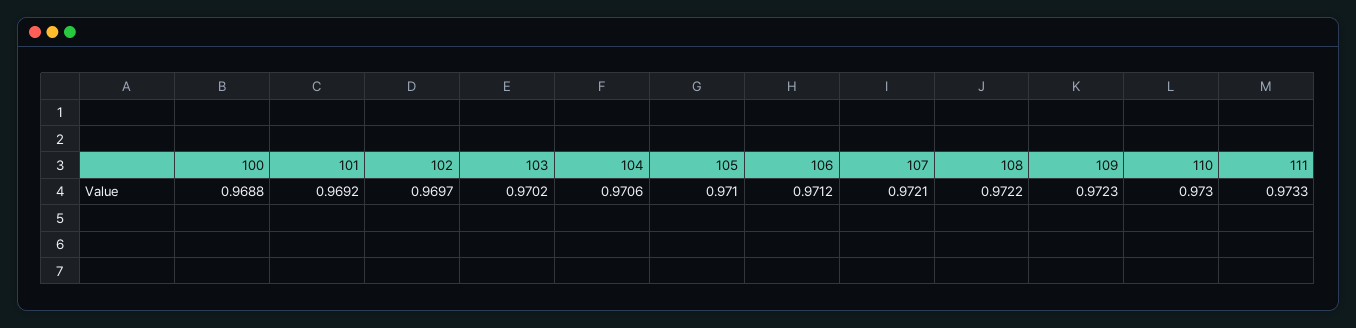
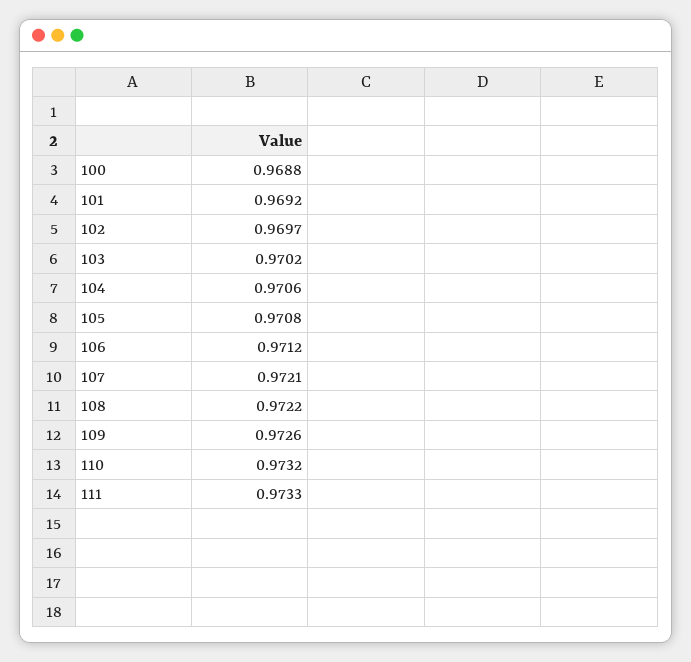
105: 0.971 -> 0.9708
109: 0.9723 -> 0.9726
110: 0.973 -> 0.9732

